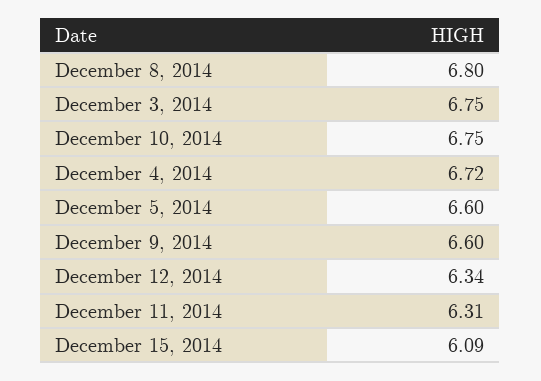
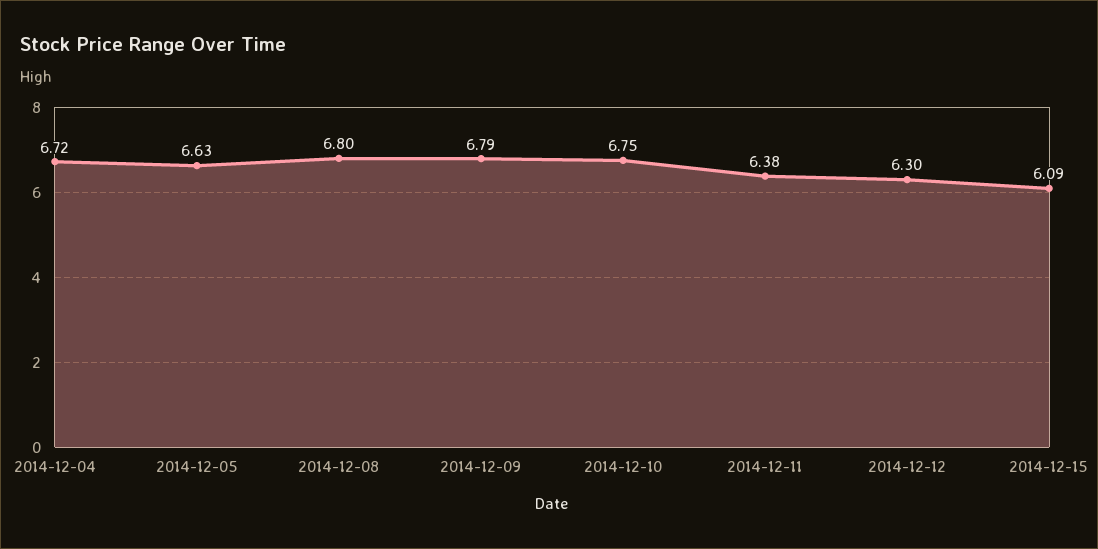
December 3, 2014: 6.75 -> none
December 5, 2014: 6.6 -> 6.63
December 9, 2014: 6.6 -> 6.79
December 12, 2014: 6.34 -> 6.3
December 11, 2014: 6.31 -> 6.38

